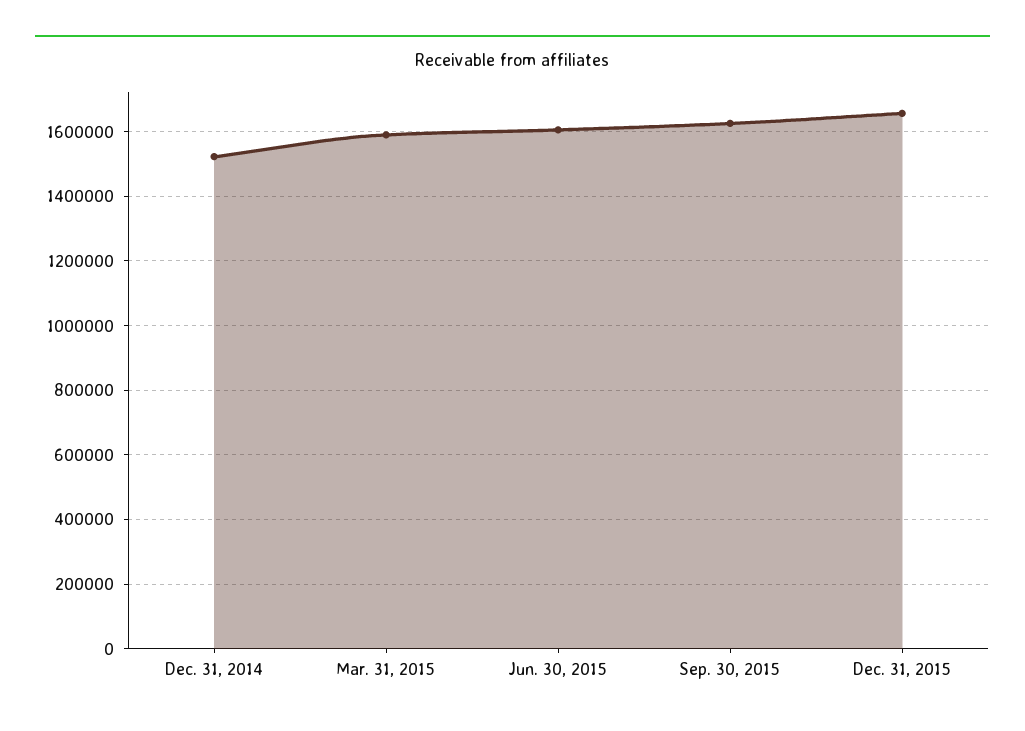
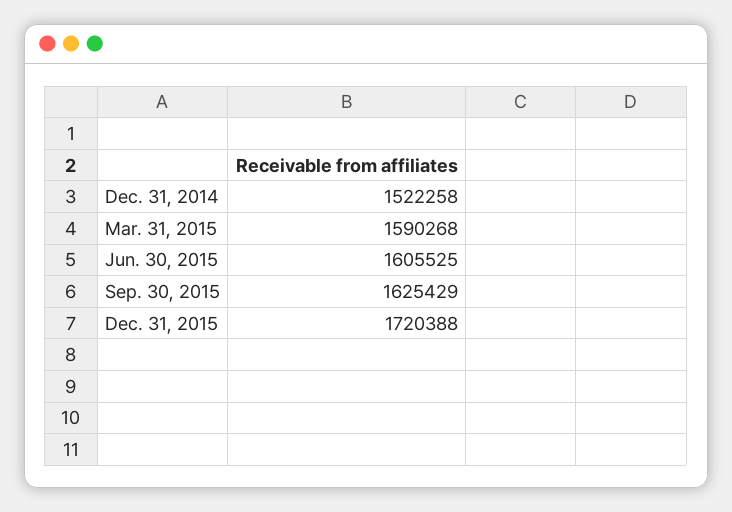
Dec. 31, 2015: 1660000 -> 1720388

